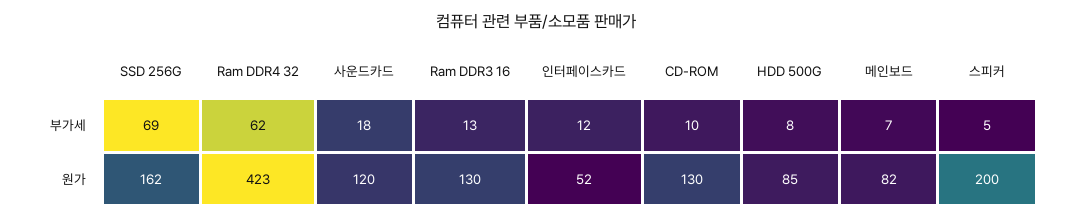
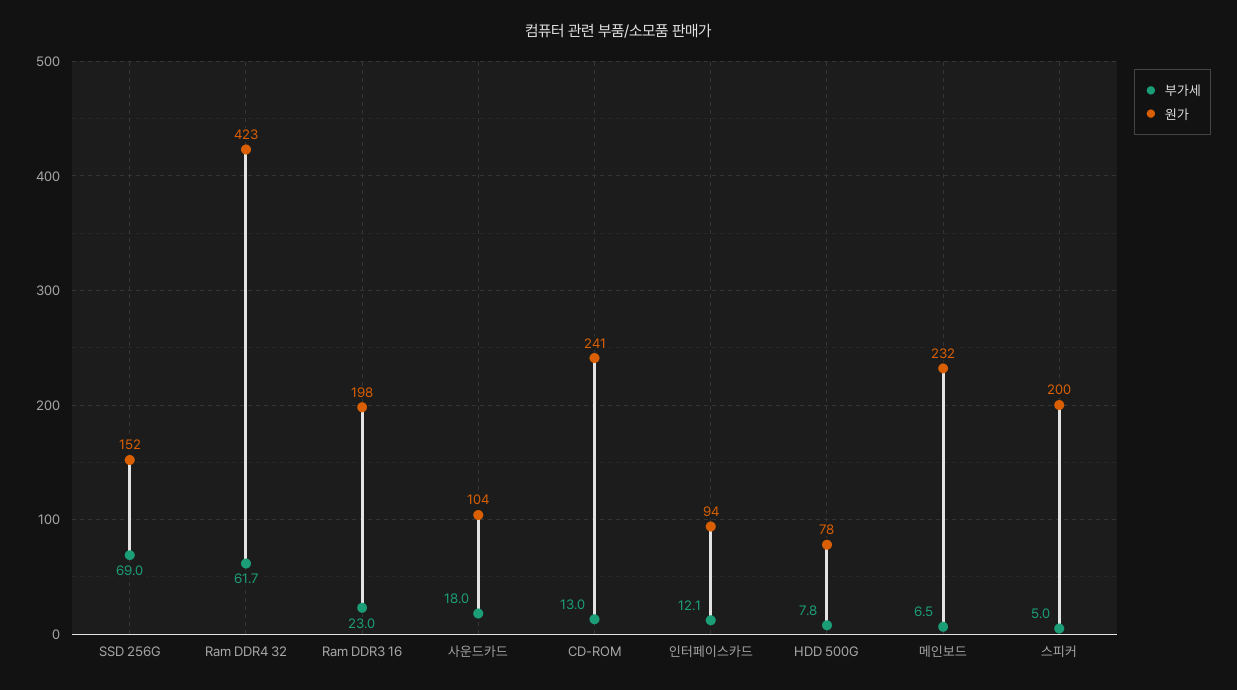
부가세, Ram DDR3 16: 13 -> 23
부가세, CD-ROM: 10 -> 13
원가, SSD 256G: 162 -> 152
원가, 사운드카드: 120 -> 104
원가, Ram DDR3 16: 130 -> 198
원가, 인터페이스카드: 52 -> 94
원가, CD-ROM: 130 -> 241
원가, HDD 500G: 85 -> 78
원가, 메인보드: 82 -> 232

